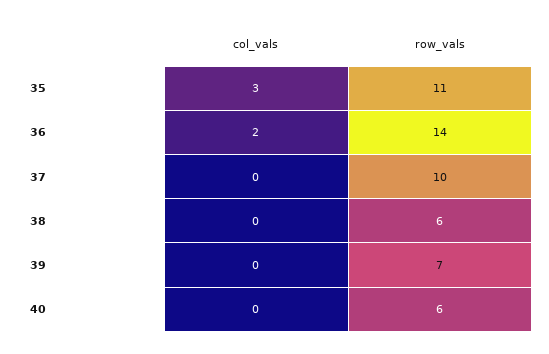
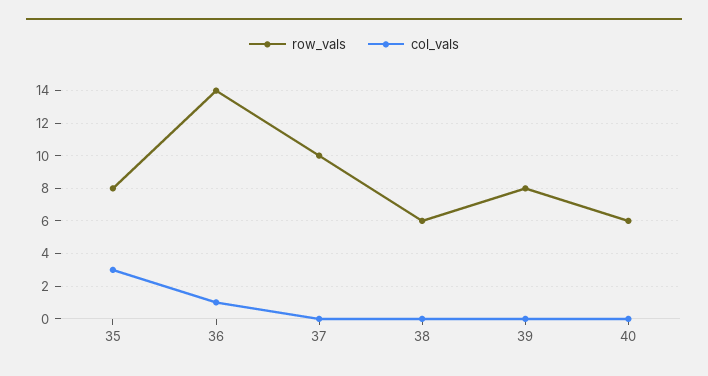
row_vals, 35: 11 -> 8
col_vals, 36: 2 -> 1
row_vals, 39: 7 -> 8

